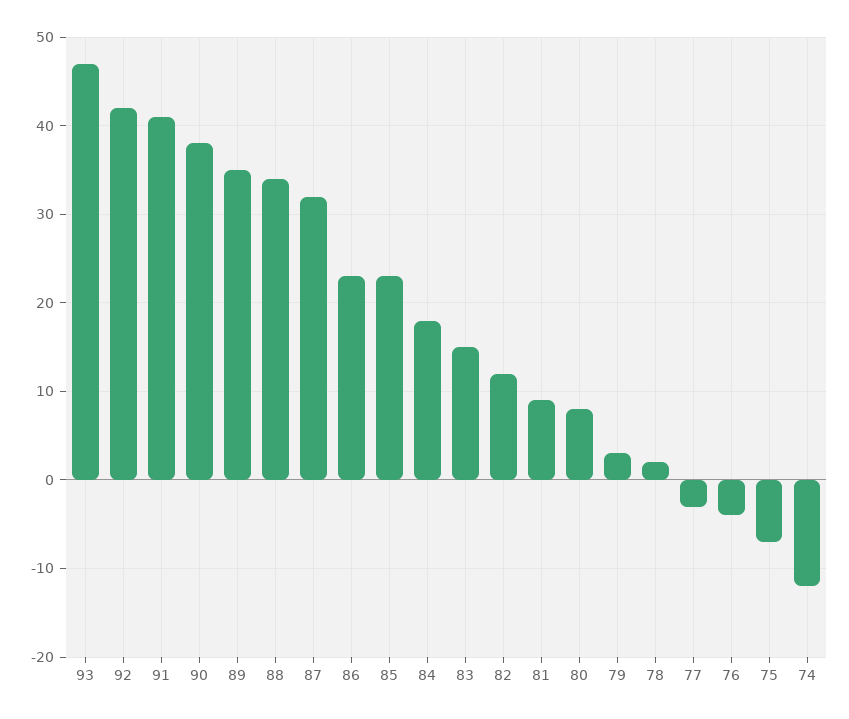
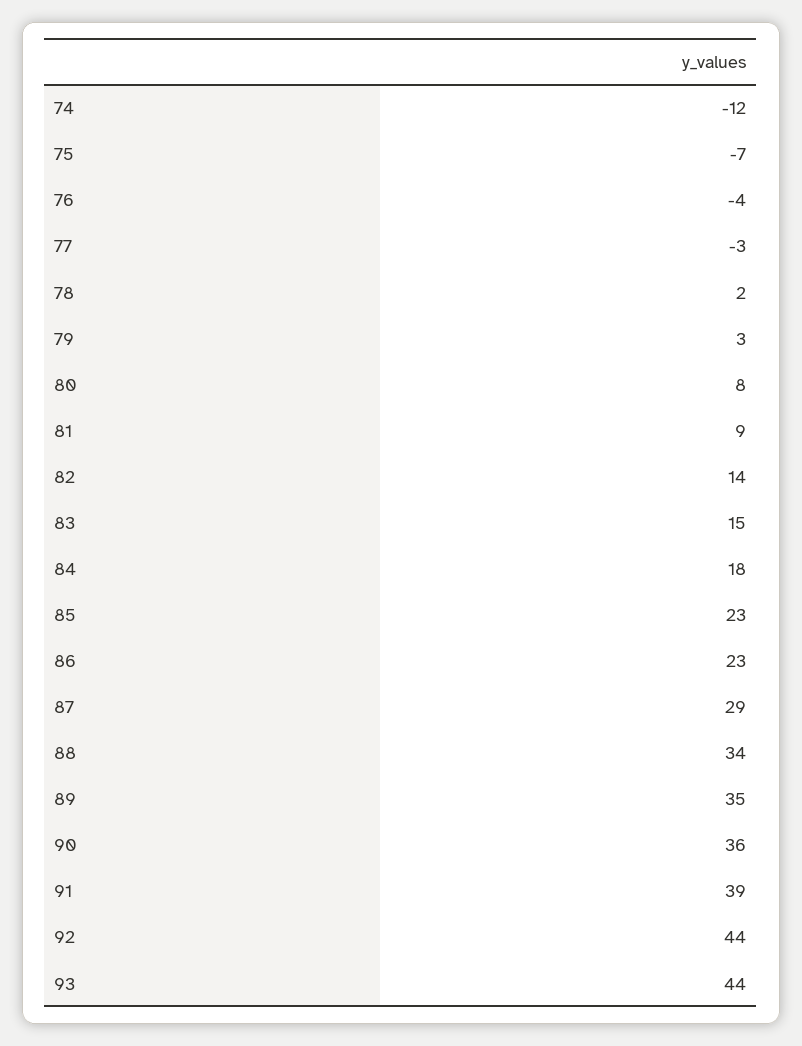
93: 47 -> 44
92: 42 -> 44
91: 41 -> 39
90: 38 -> 36
87: 32 -> 29
82: 12 -> 14

